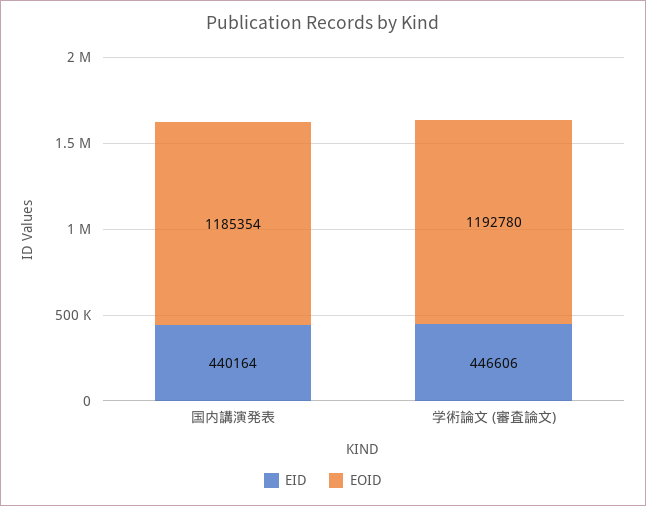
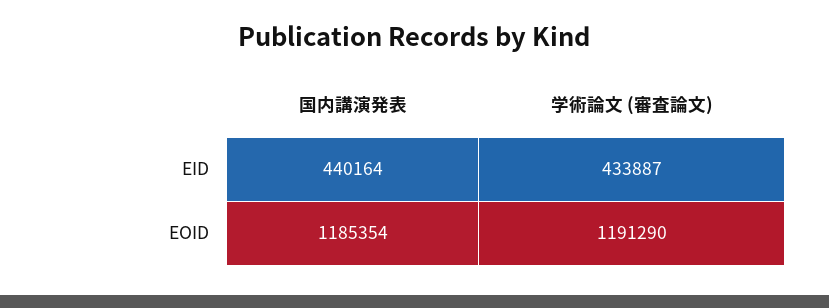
EID, 学術論文 (審査論文): 446606 -> 433887
EOID, 学術論文 (審査論文): 1192780 -> 1191290

